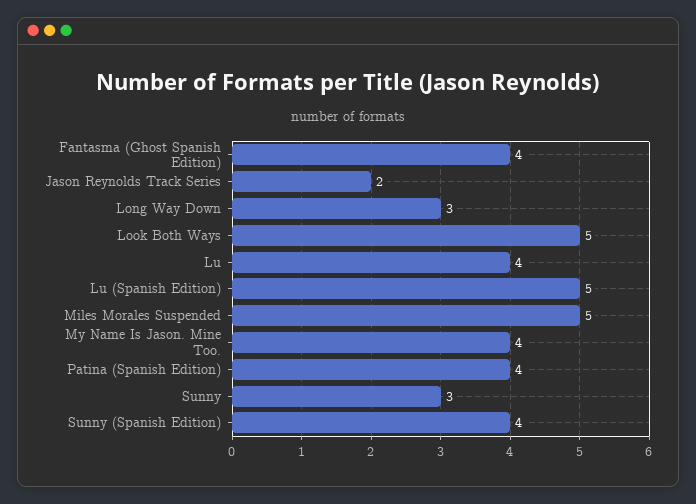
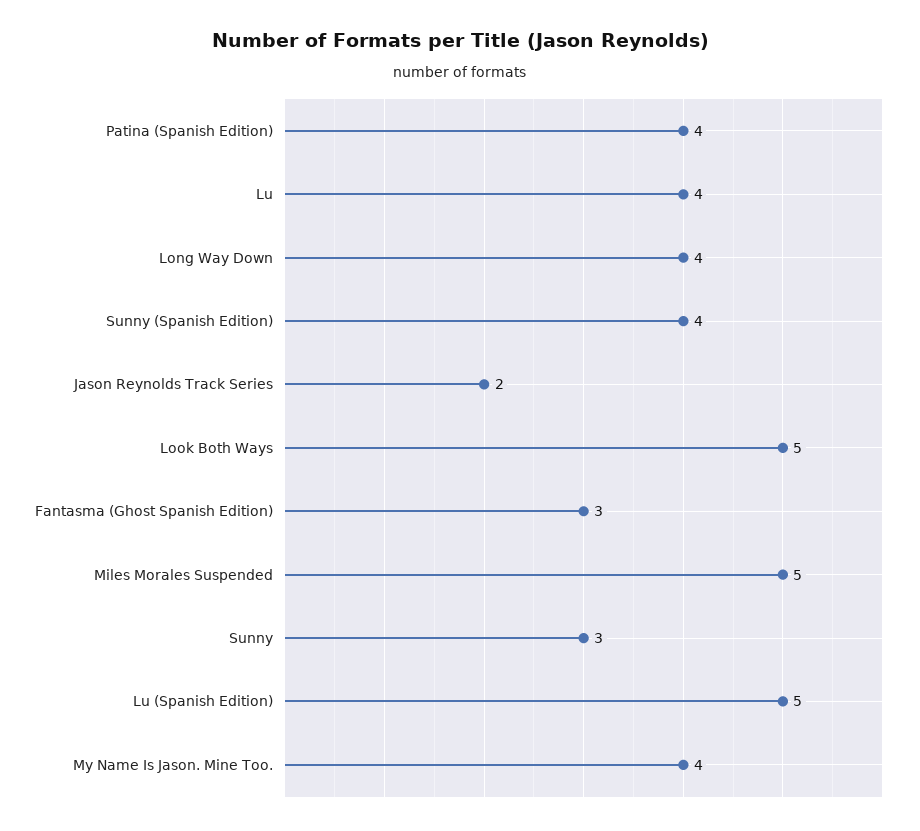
Fantasma (Ghost Spanish Edition): 4 -> 3
Long Way Down: 3 -> 4

